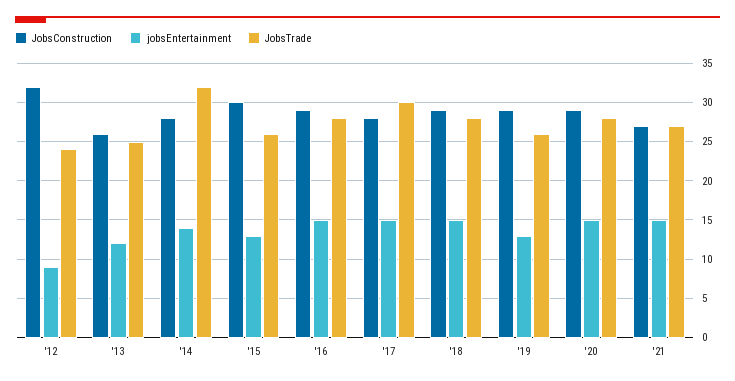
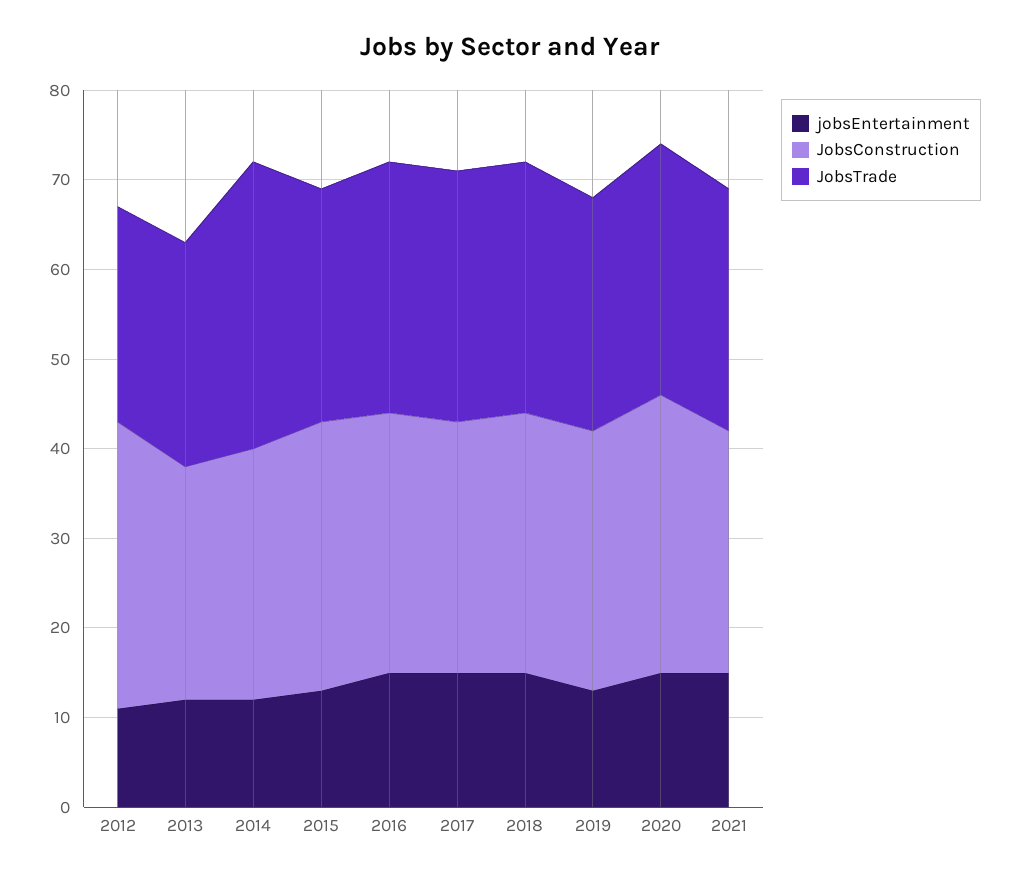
jobsEntertainment, '12: 9 -> 11
jobsEntertainment, '14: 14 -> 12
JobsTrade, '17: 30 -> 28
JobsConstruction, '20: 29 -> 31

